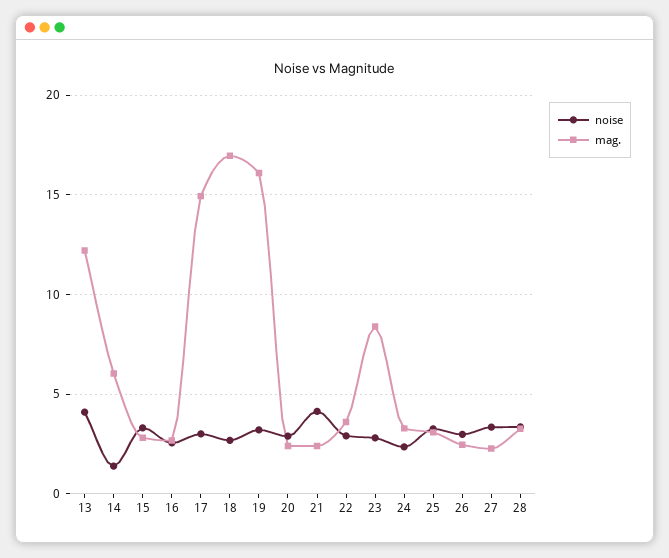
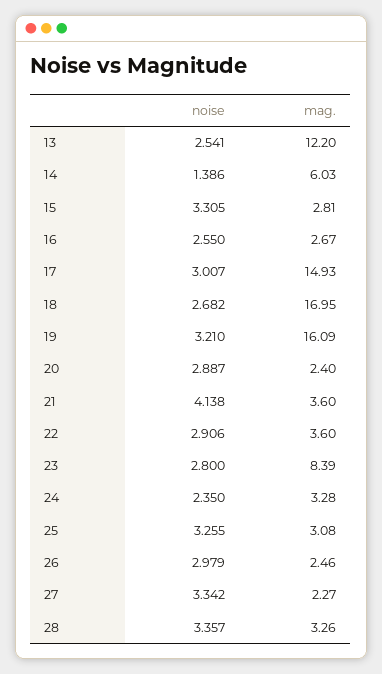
noise, 13: 4 -> 2.541
mag., 21: 2.5 -> 3.6

